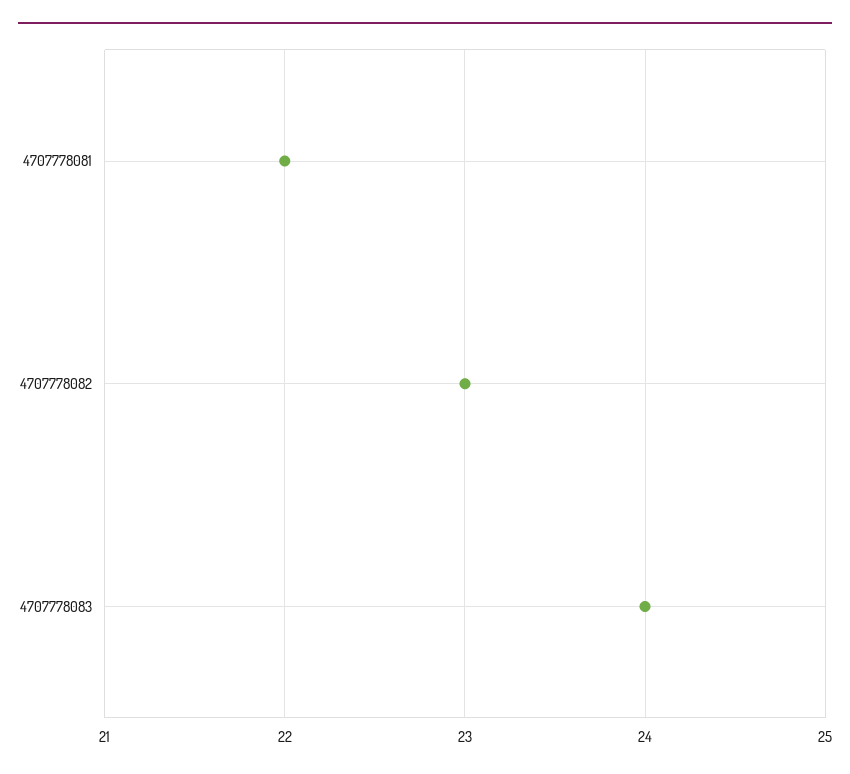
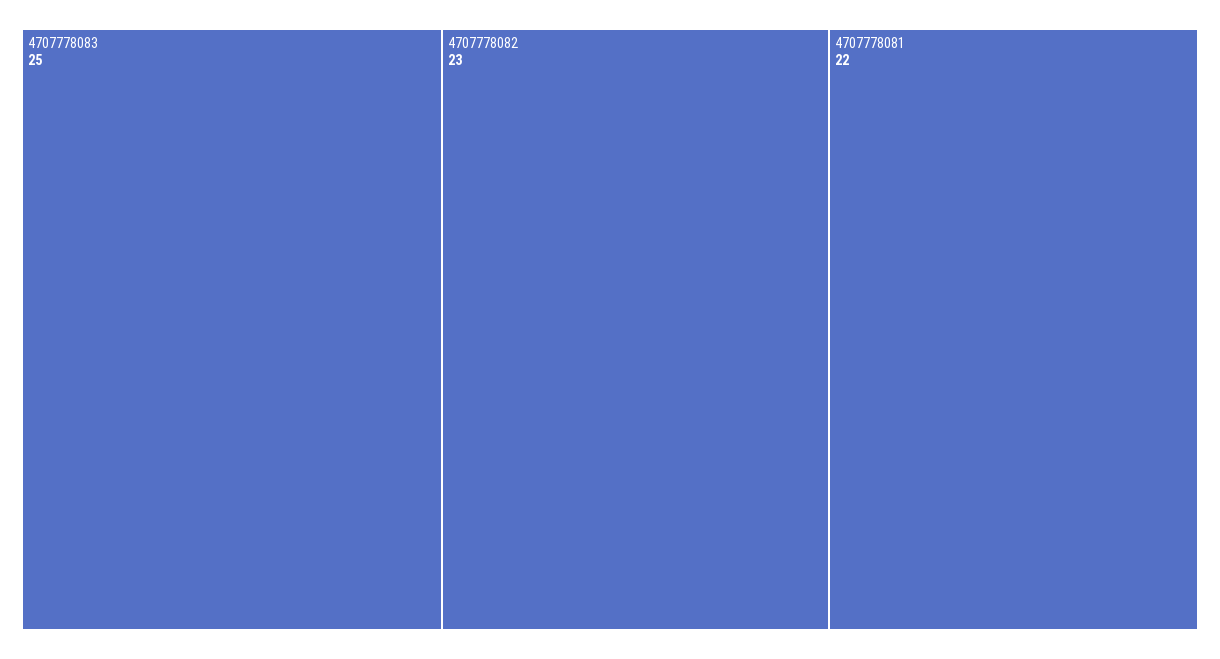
4707778083: 24 -> 25

